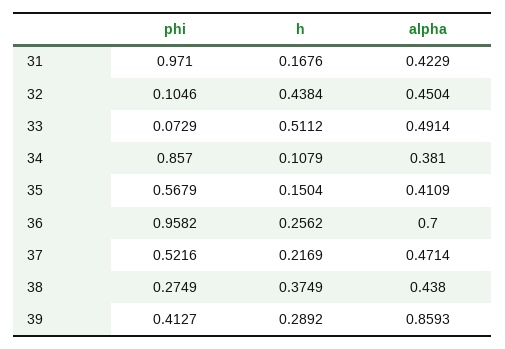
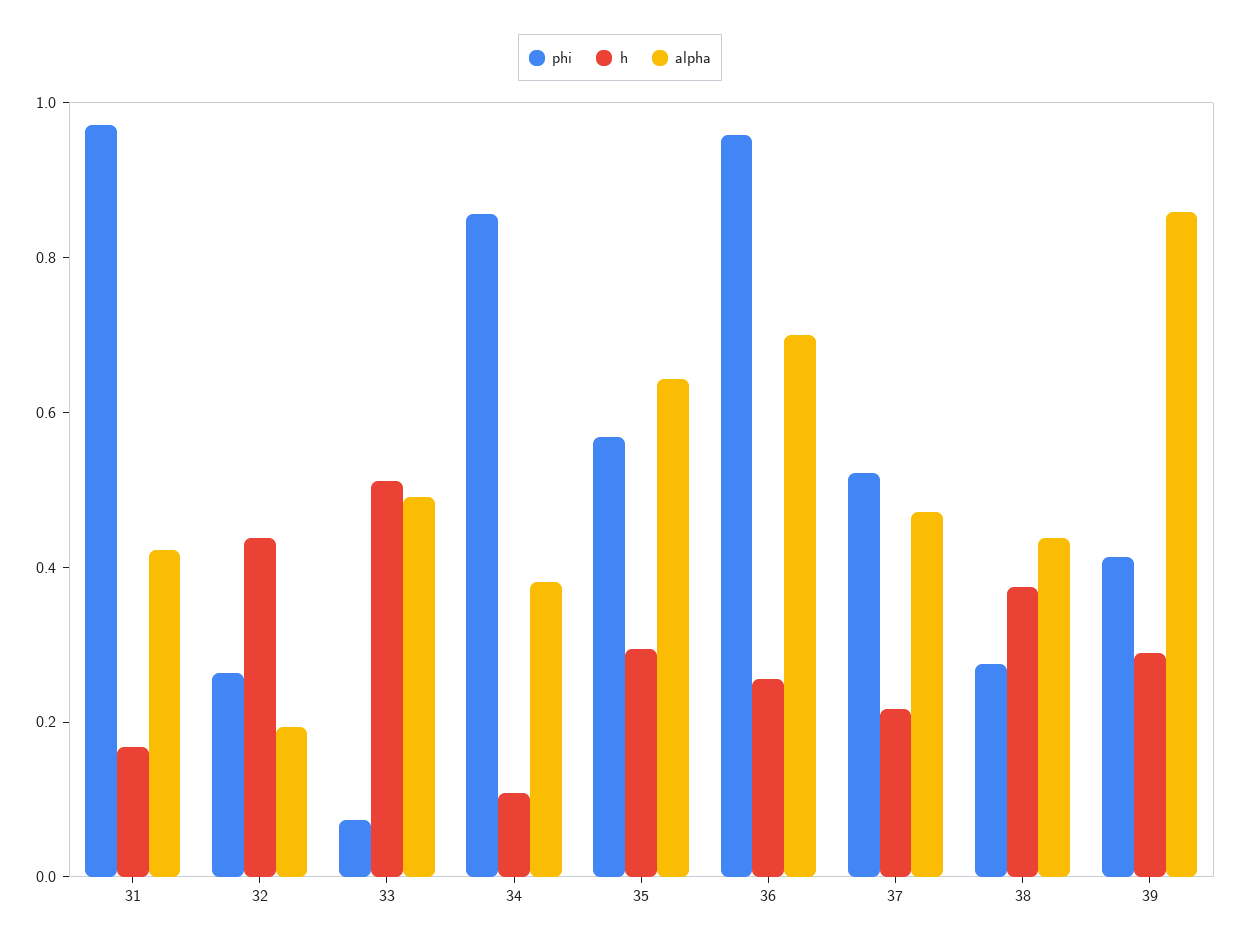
phi, 32: 0.1046 -> 0.25
alpha, 32: 0.4504 -> 0.2
h, 35: 0.1504 -> 0.3
alpha, 35: 0.4109 -> 0.65

